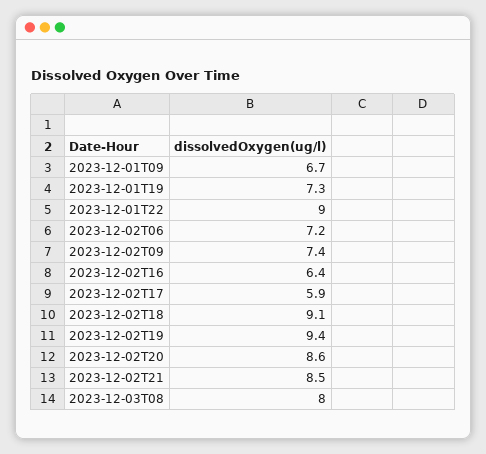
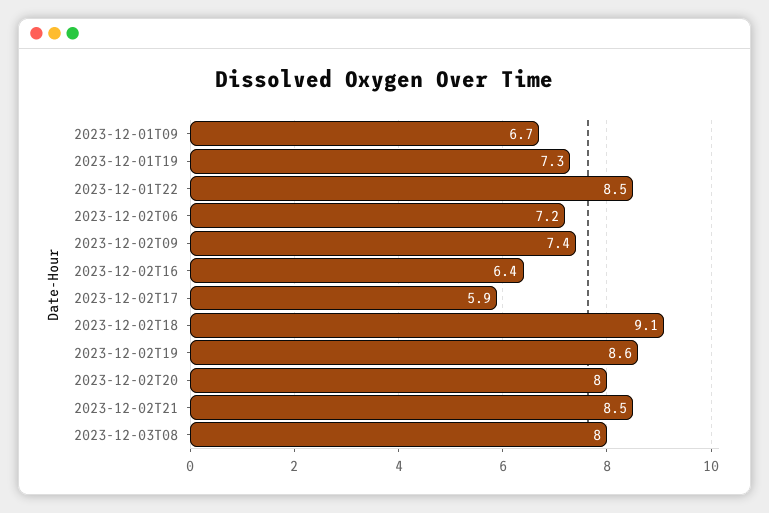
2023-12-01T22: 9 -> 8.5
2023-12-02T19: 9.4 -> 8.6
2023-12-02T20: 8.6 -> 8

